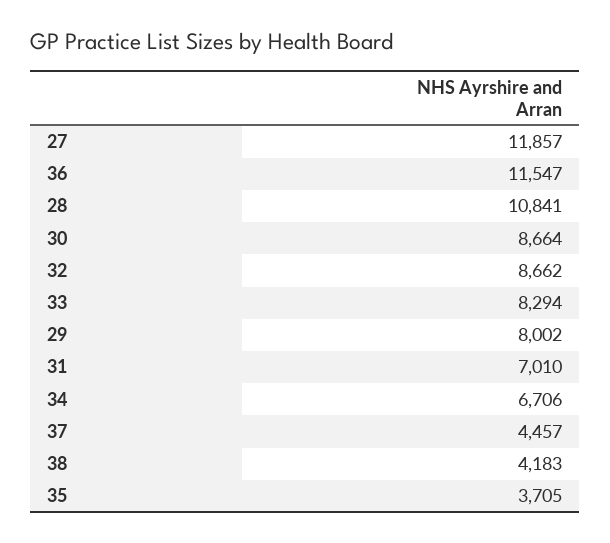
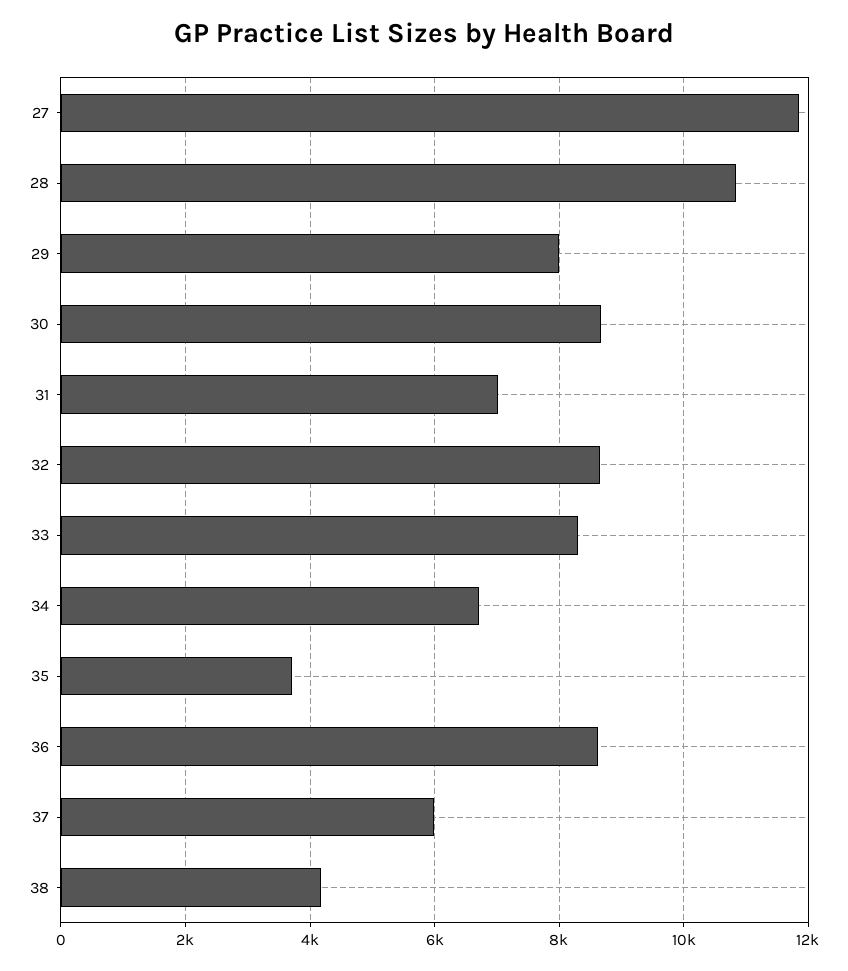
36: 11547 -> 8600
37: 4457 -> 6000

